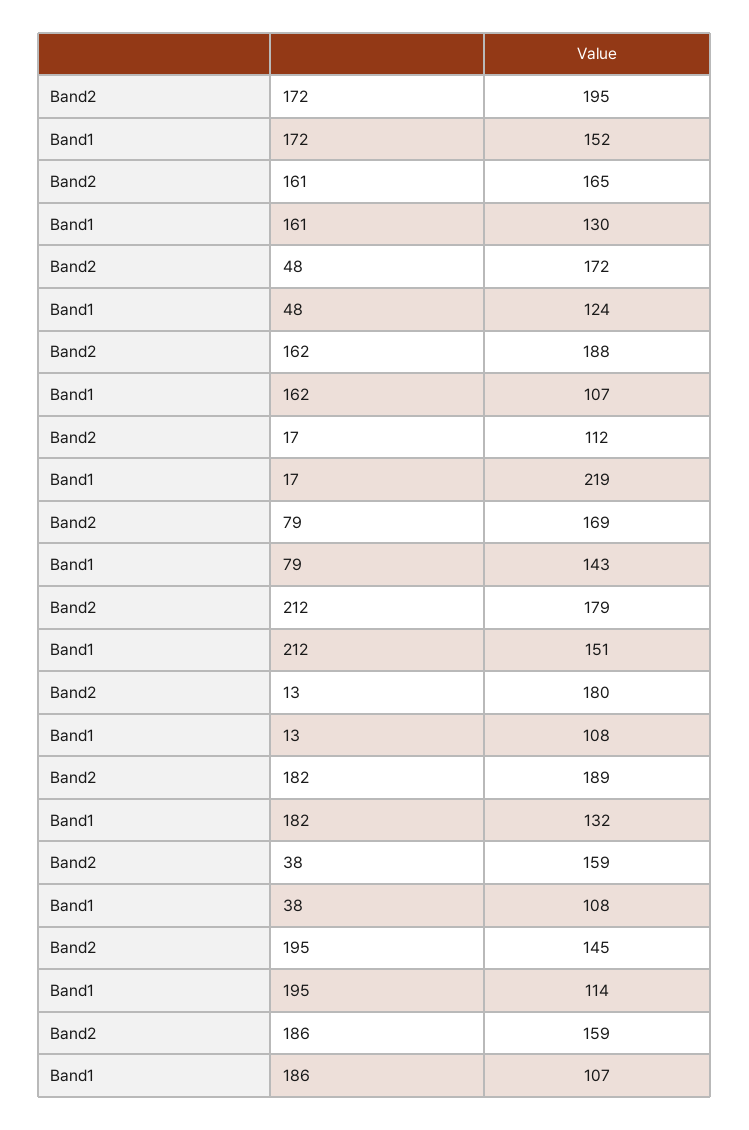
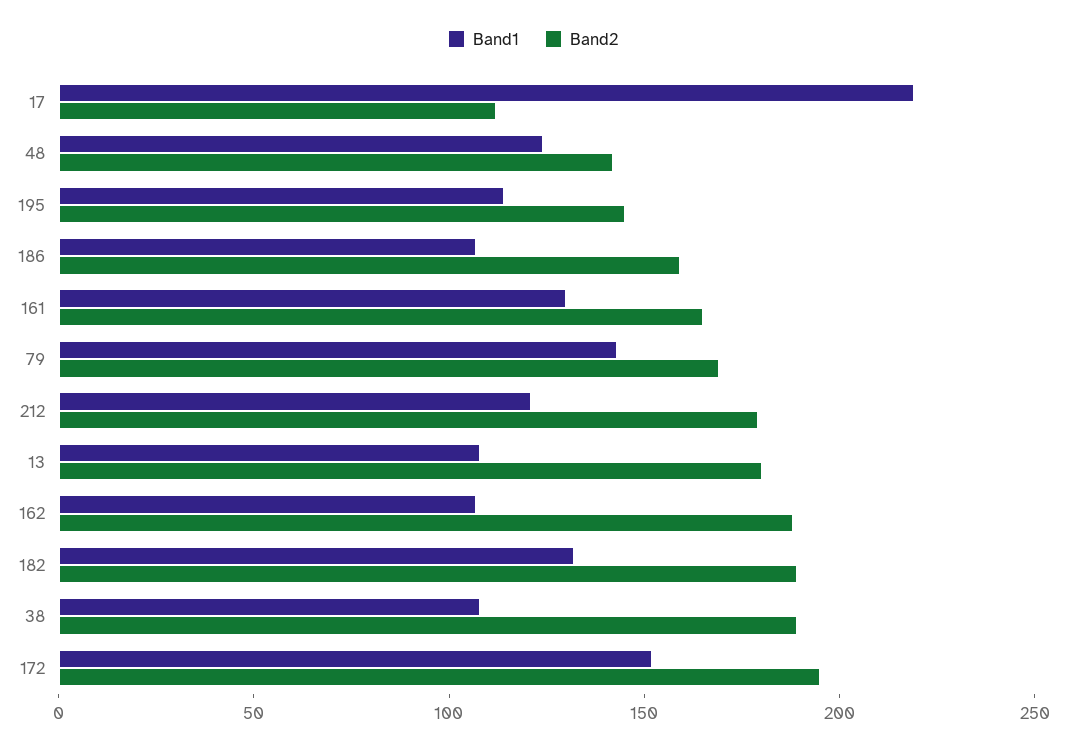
Band2, 48: 172 -> 140
Band1, 212: 151 -> 120
Band2, 38: 159 -> 190

